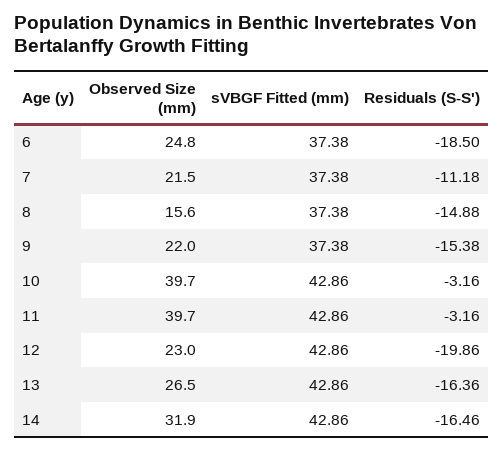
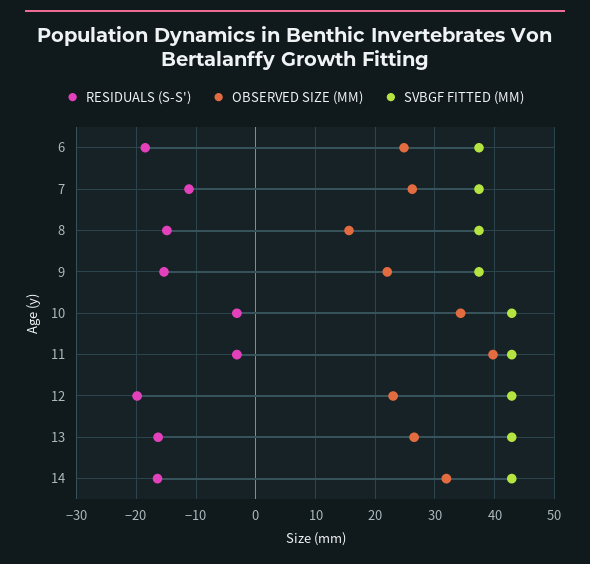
Observed Size (mm), 7: 21.5 -> 26
Observed Size (mm), 10: 39.7 -> 34

